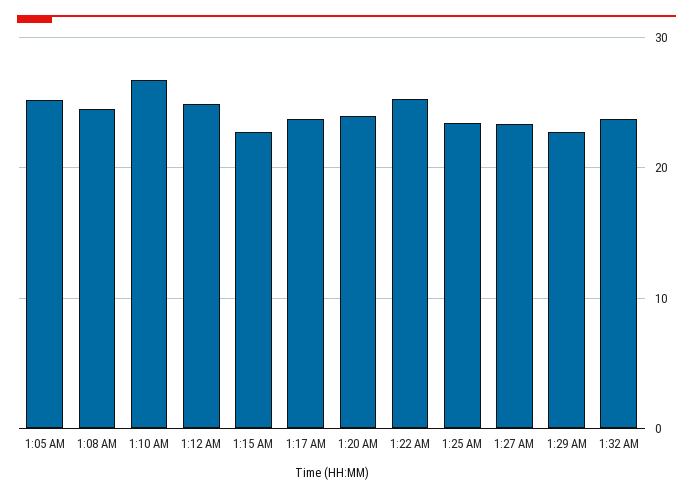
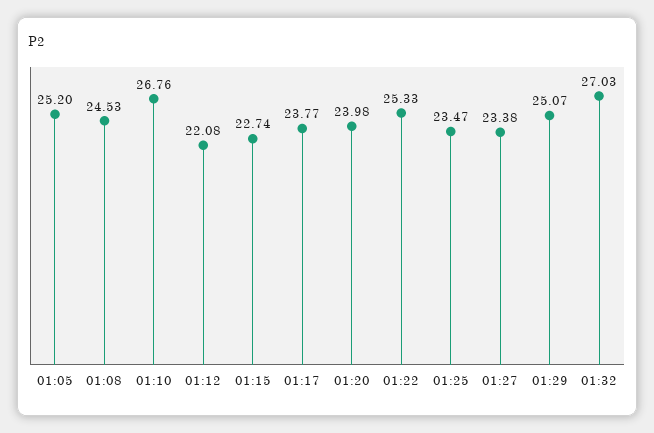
1:12 AM: 25 -> 22.08
1:29 AM: 23 -> 25.07
1:32 AM: 24 -> 27.03

